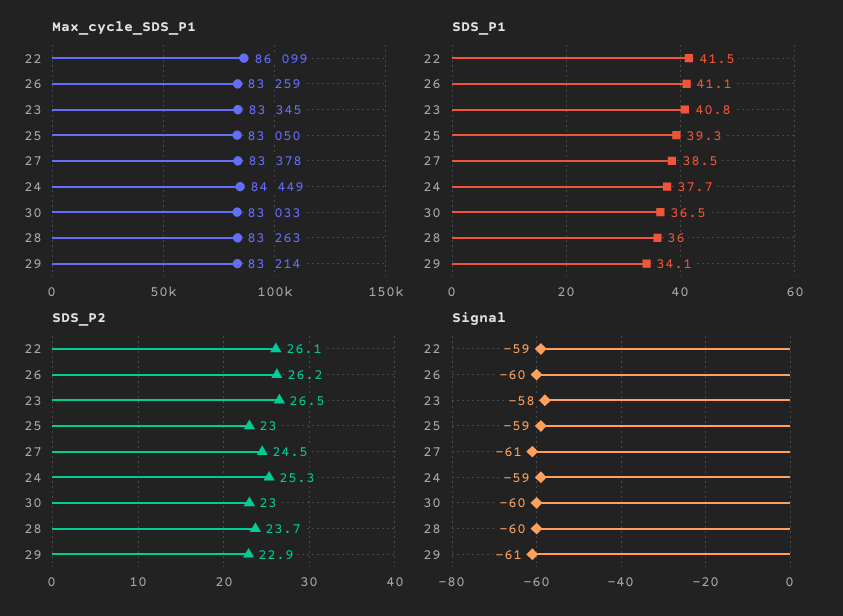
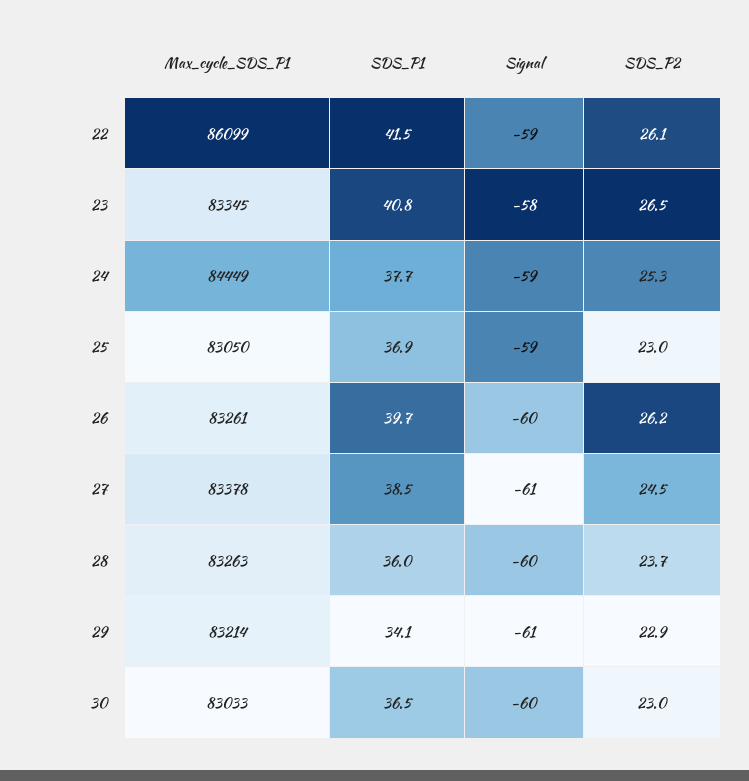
Max_cycle_SDS_P1, 26: 83259 -> 83261
SDS_P1, 26: 41.1 -> 39.7
SDS_P1, 25: 39.3 -> 36.9

